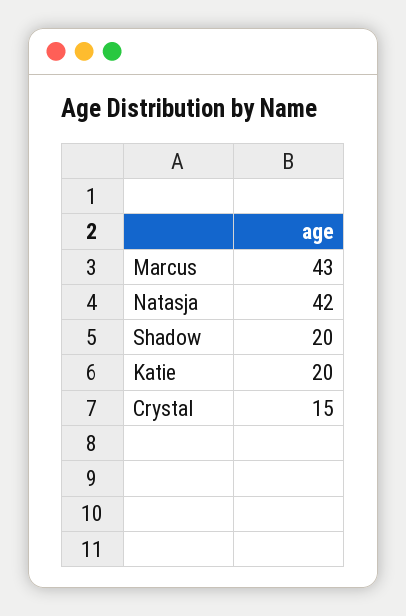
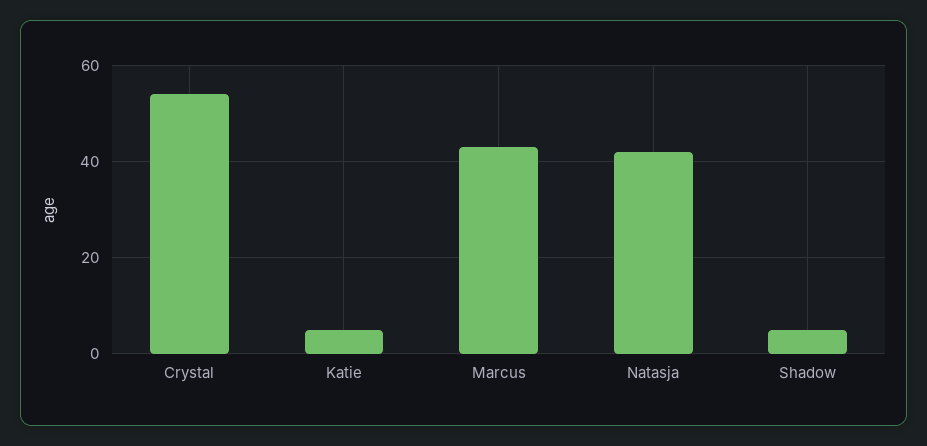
Shadow: 20 -> 5
Katie: 20 -> 5
Crystal: 15 -> 55

